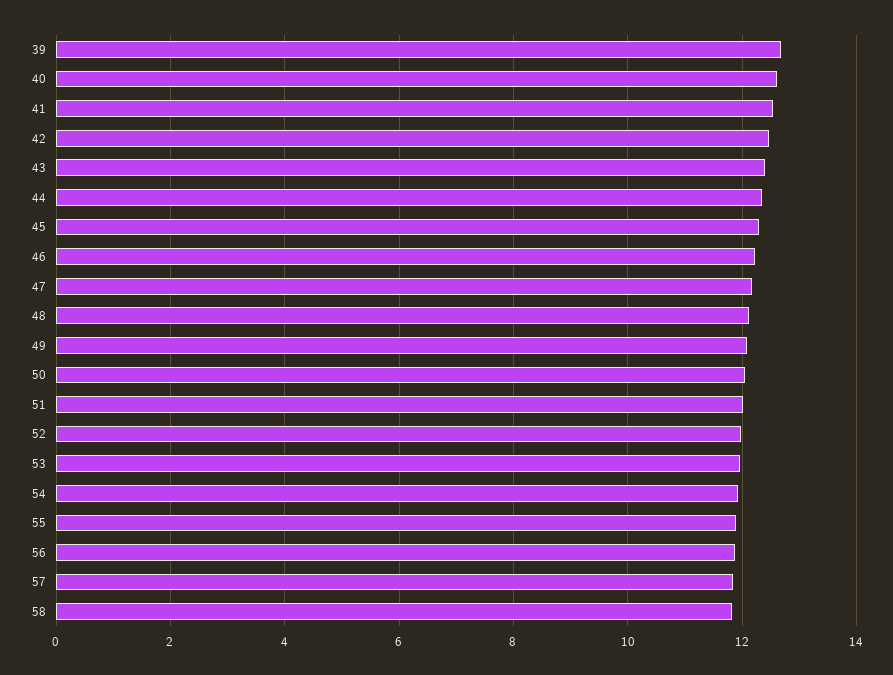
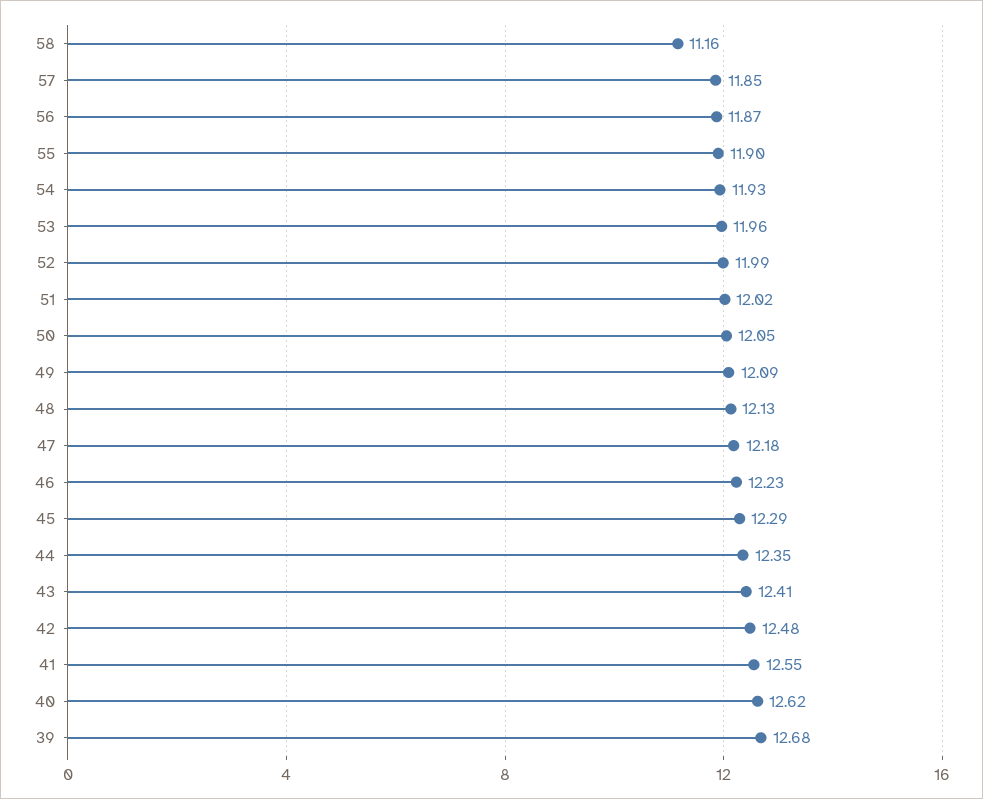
58: 11.8 -> 11.16

